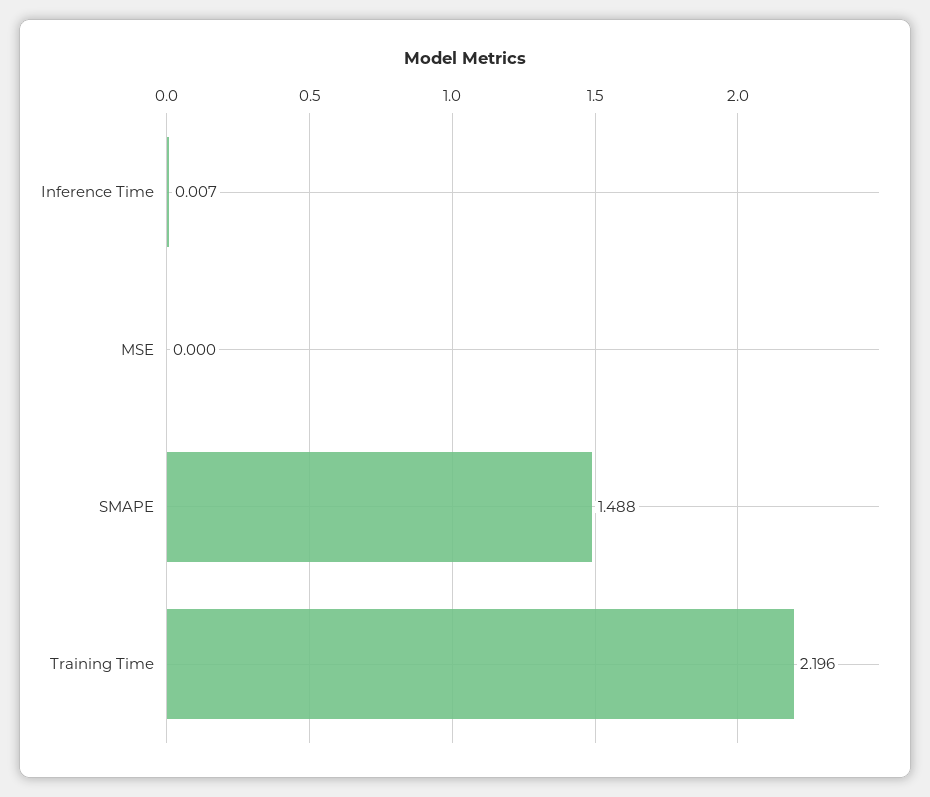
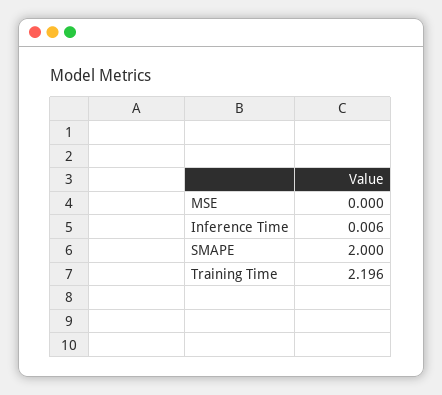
Inference Time: 0.007 -> 0.006
SMAPE: 1.488 -> 2

